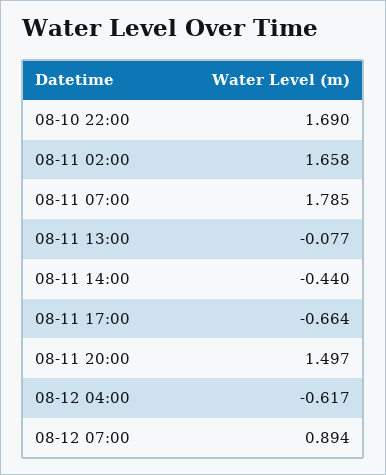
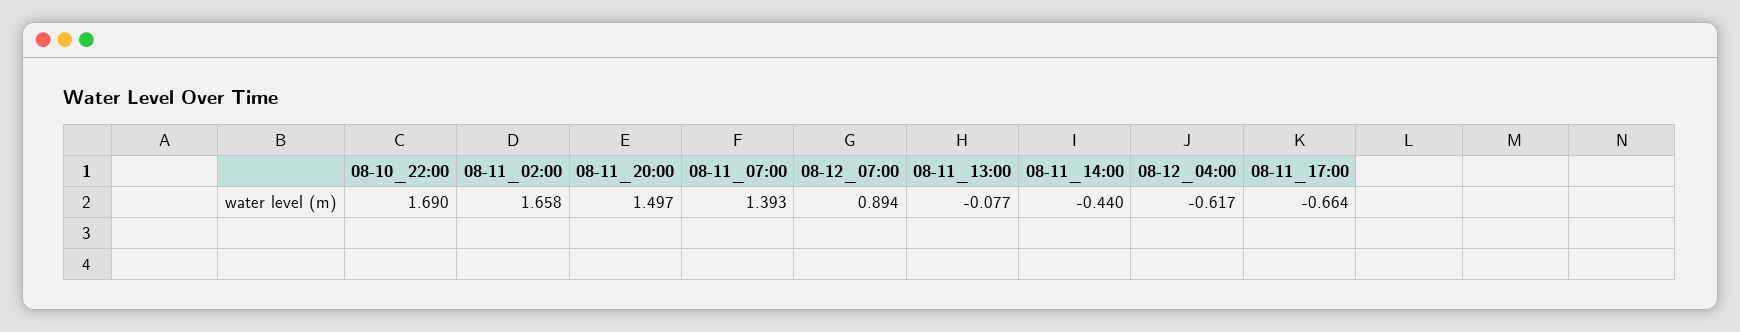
08-11 07:00: 1.785 -> 1.393

